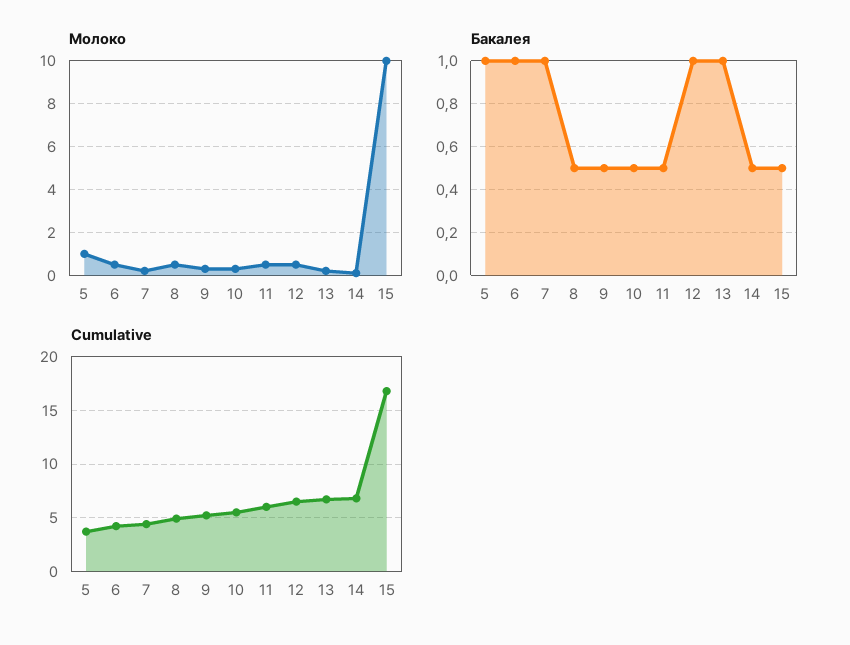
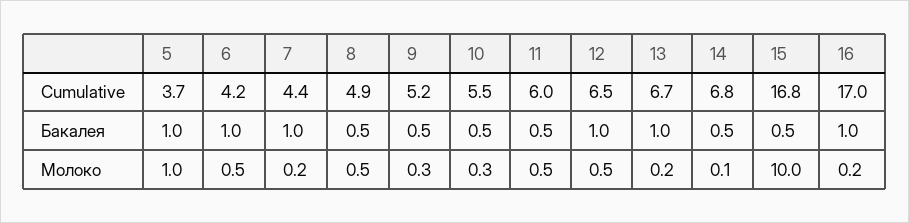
Cumulative, 16: none -> 17
Бакалея, 16: none -> 1
Молоко, 16: none -> 0.2

